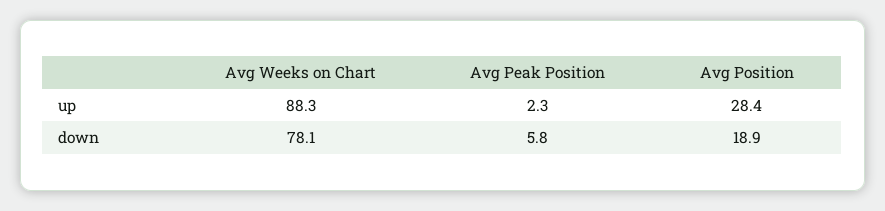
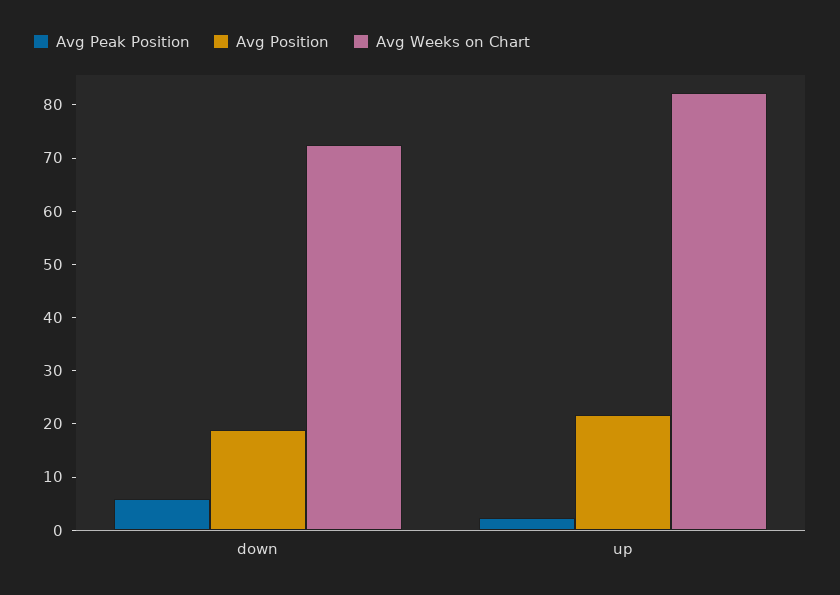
Avg Weeks on Chart, up: 88.3 -> 82
Avg Position, up: 28.4 -> 22
Avg Weeks on Chart, down: 78.1 -> 72

